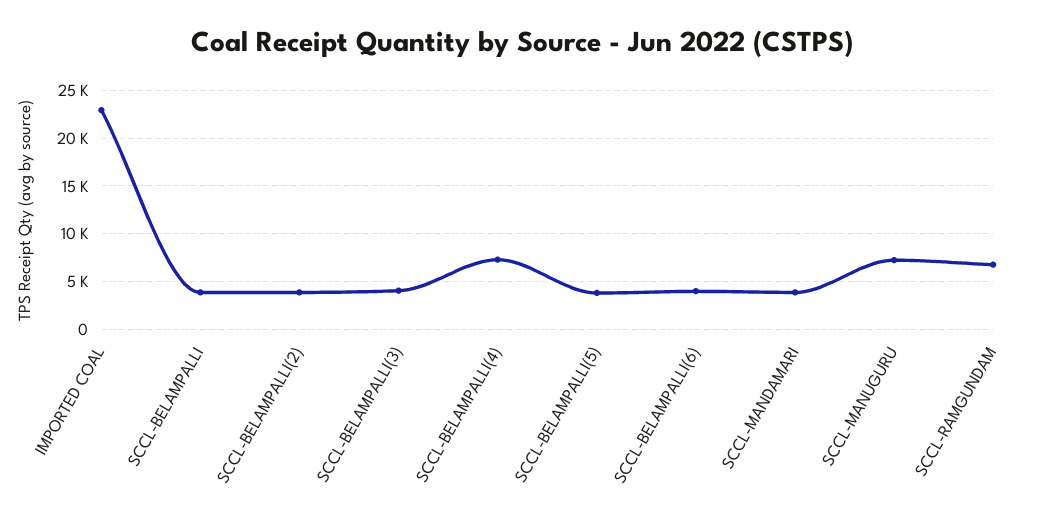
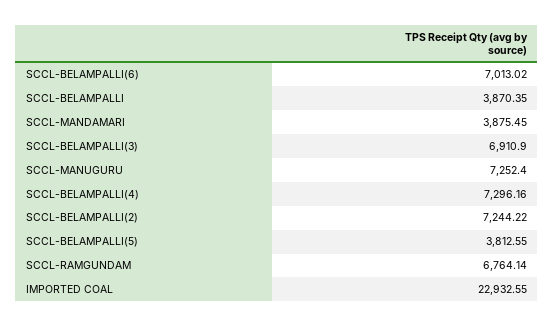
SCCL-BELAMPALLI(2): 4000 -> 7244.22
SCCL-BELAMPALLI(3): 4000 -> 6910.9
SCCL-BELAMPALLI(6): 4000 -> 7013.02

